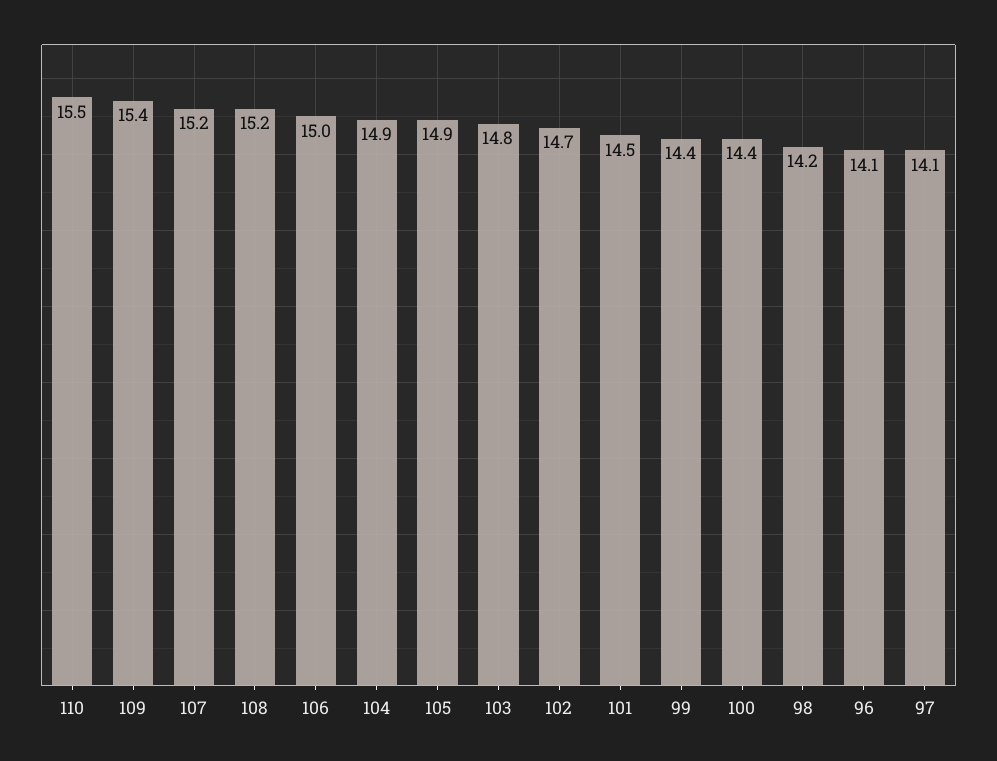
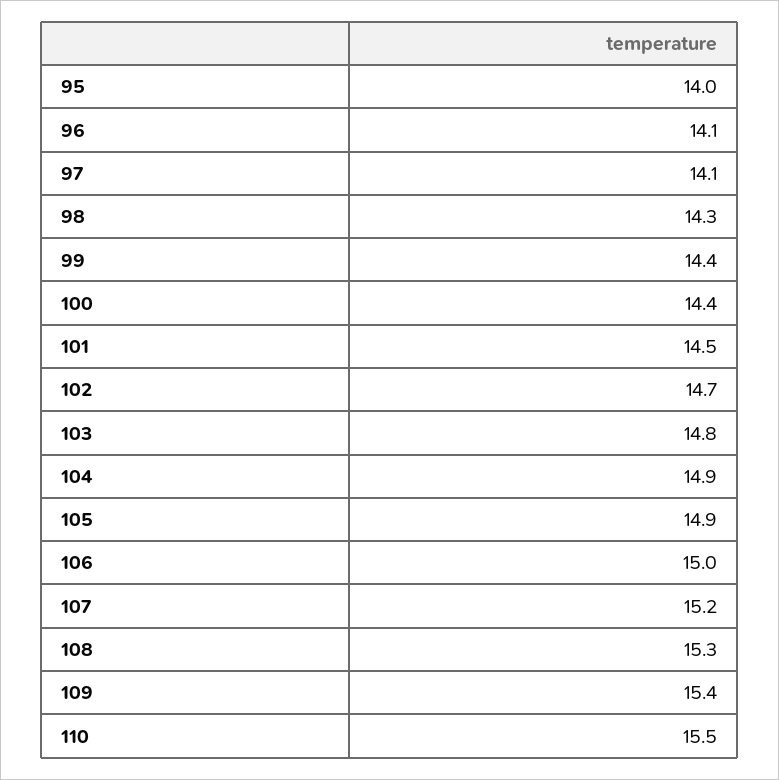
108: 15.2 -> 15.3
98: 14.2 -> 14.3
95: none -> 14

